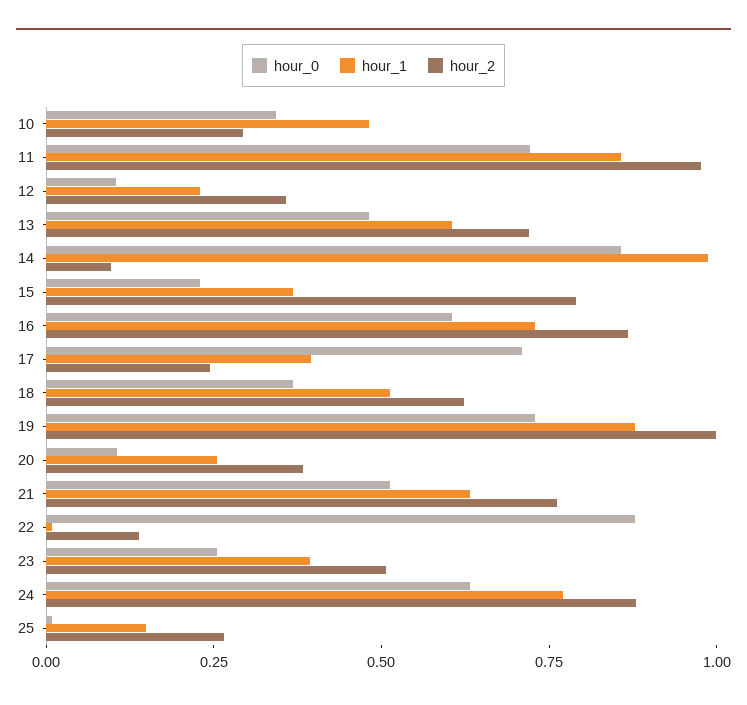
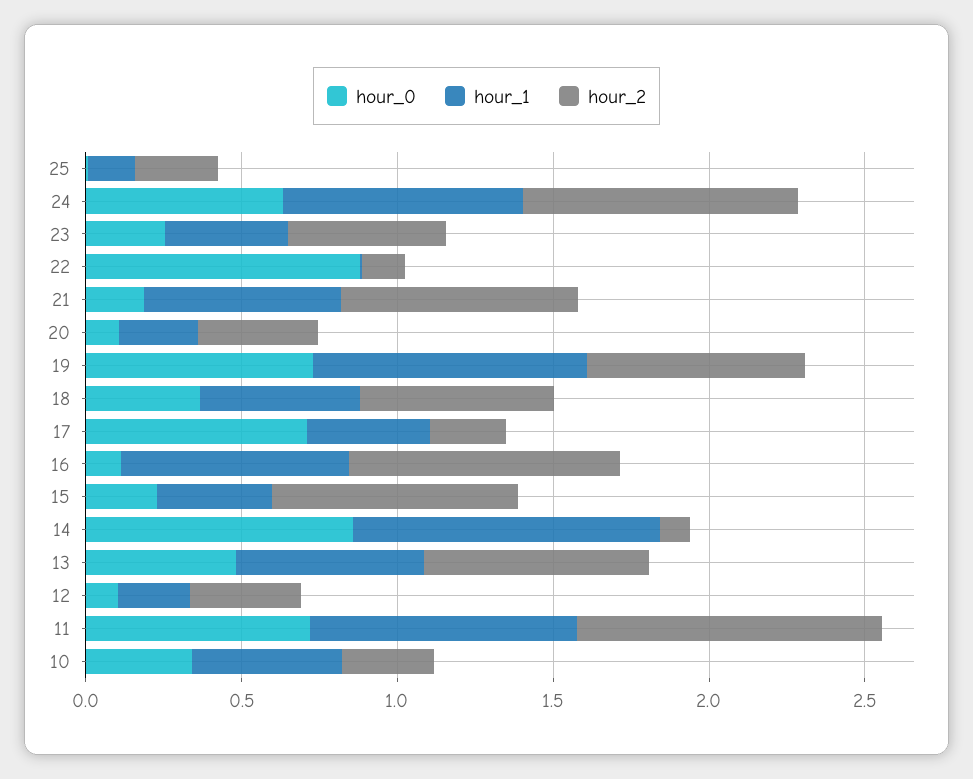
hour_0, 16: 0.6 -> 0.1
hour_2, 19: 1 -> 0.7
hour_0, 21: 0.5 -> 0.2

